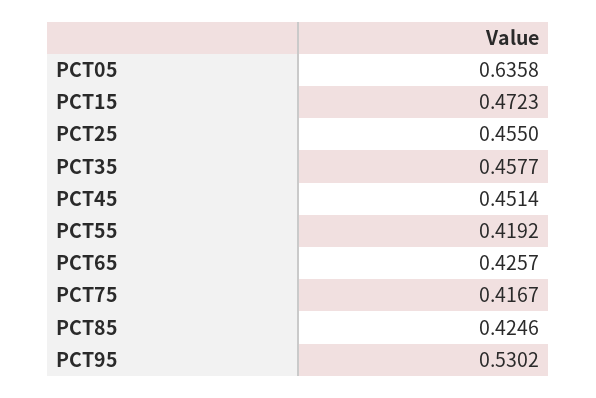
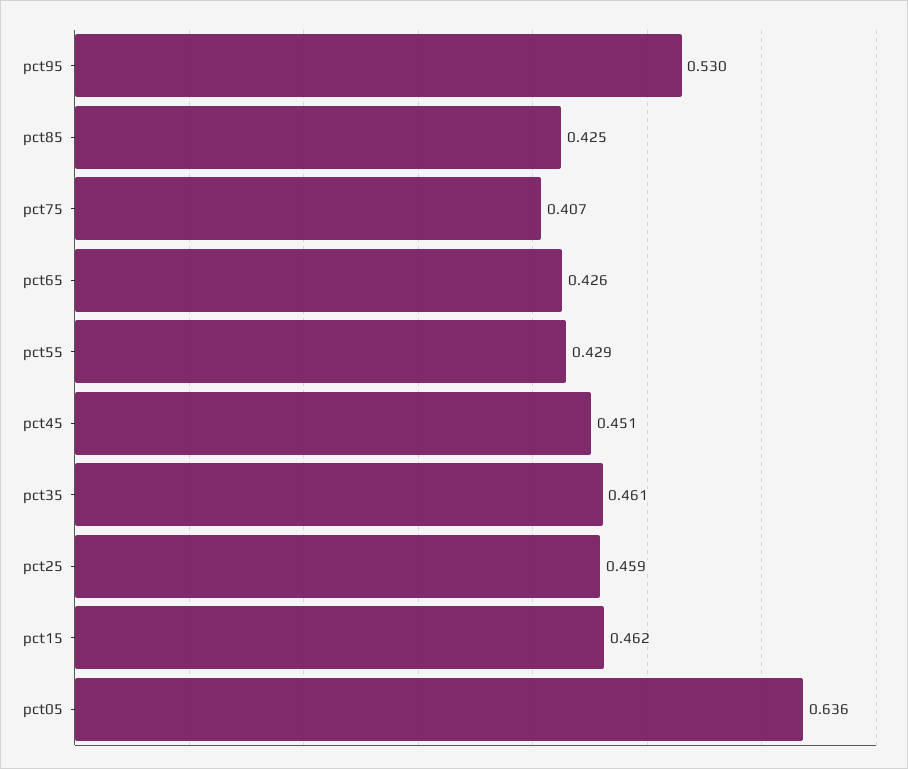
PCT15: 0.4723 -> 0.462
PCT25: 0.455 -> 0.459
PCT35: 0.4577 -> 0.461
PCT55: 0.4192 -> 0.429
PCT75: 0.4167 -> 0.407

